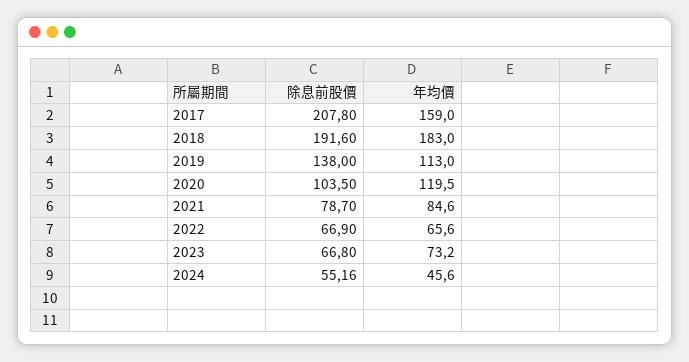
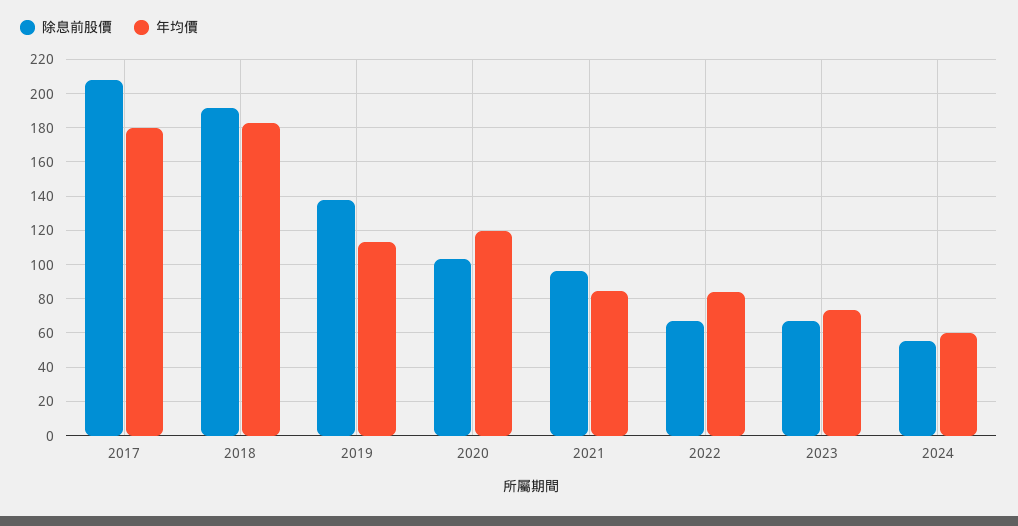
年均價, 2017: 159 -> 180
除息前股價, 2021: 78.7 -> 95
年均價, 2022: 65.6 -> 85
年均價, 2024: 45.6 -> 60

